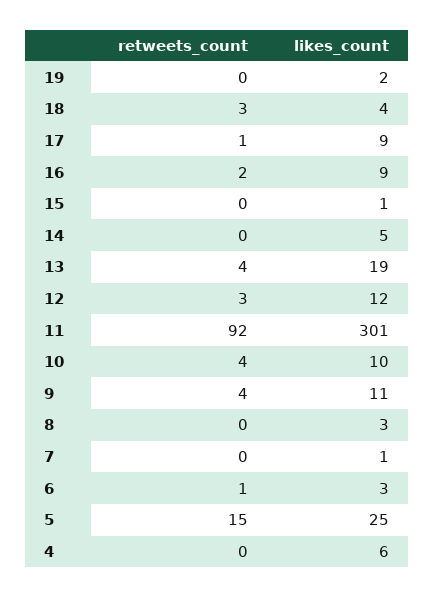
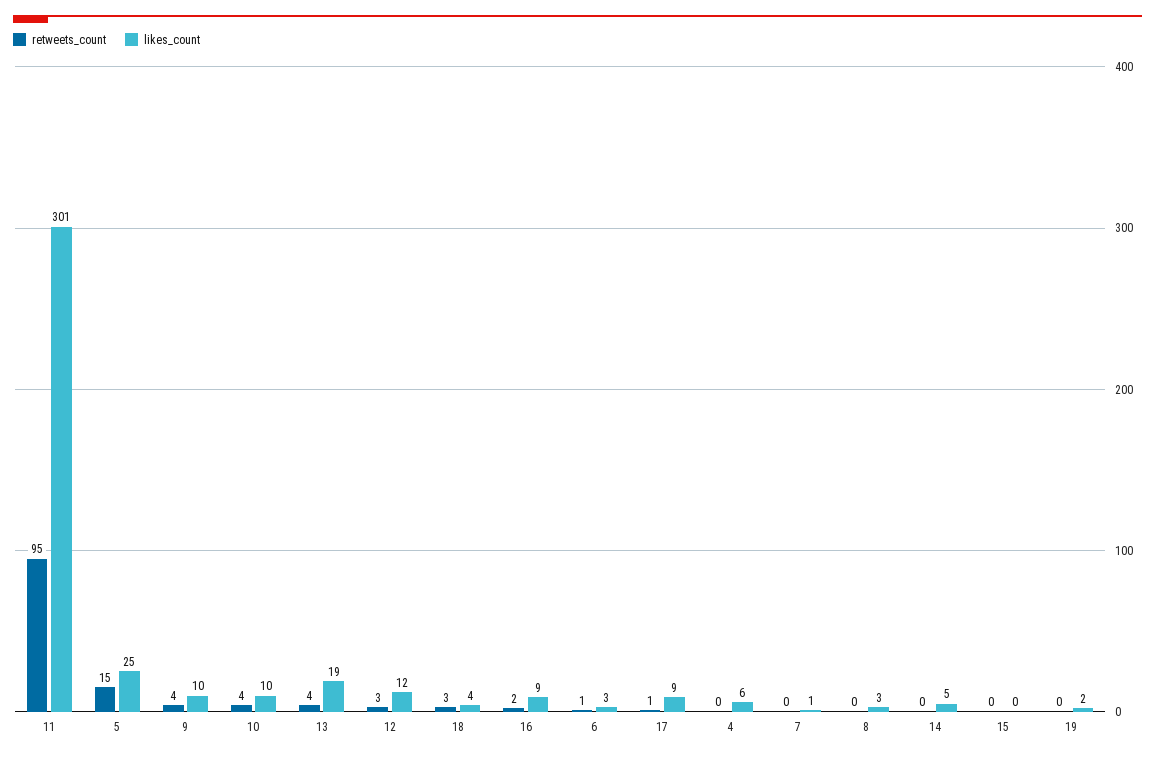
likes_count, 15: 1 -> 0
retweets_count, 11: 92 -> 95
likes_count, 9: 11 -> 10

